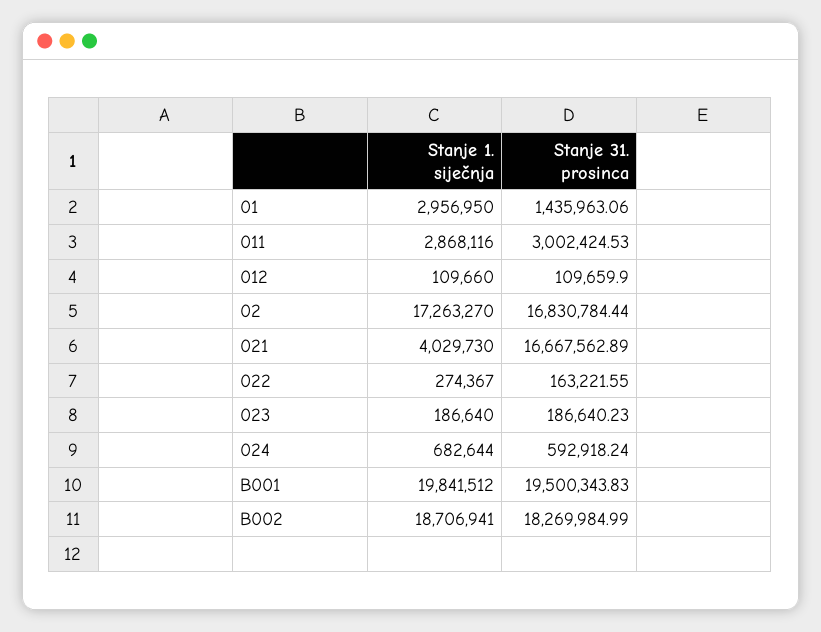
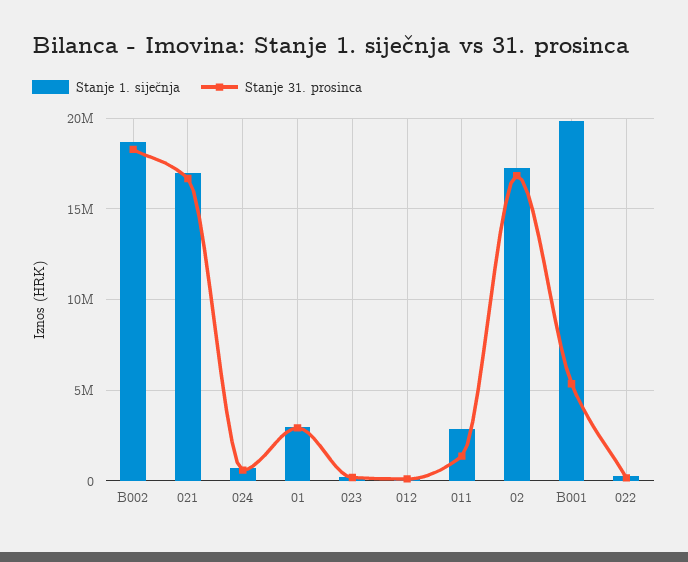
Stanje 31. prosinca, 01: 1435963.06 -> 3000000
Stanje 31. prosinca, 011: 3002424.53 -> 1500000
Stanje 1. siječnja, 021: 4029730 -> 17000000
Stanje 31. prosinca, B001: 19500343.83 -> 5500000

